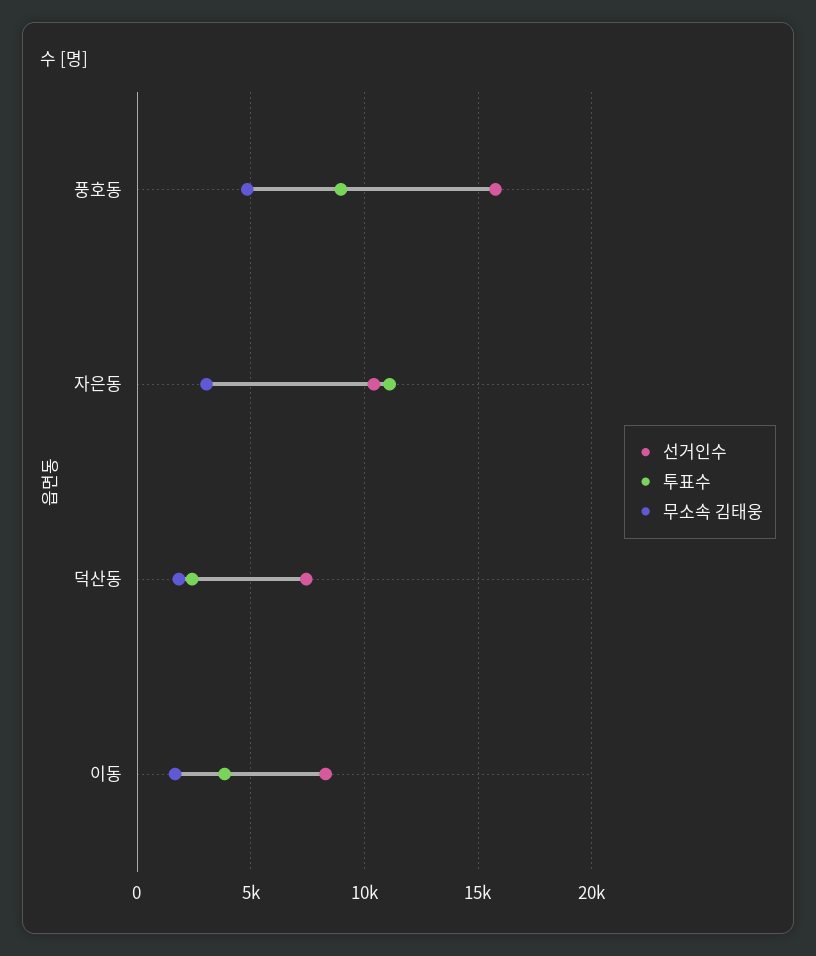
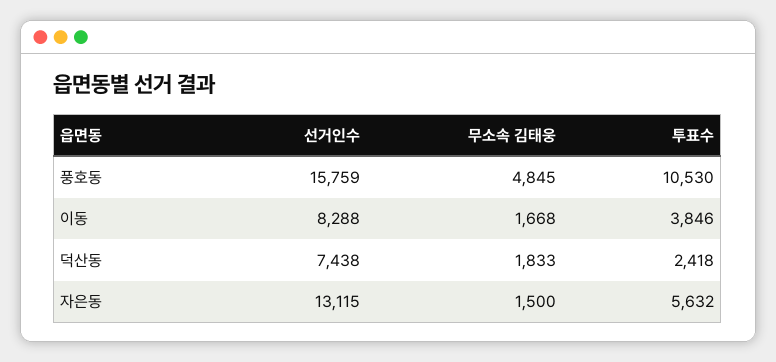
투표수, 풍호동: 9000 -> 10530
선거인수, 자은동: 10500 -> 13115
투표수, 자은동: 11000 -> 5632
무소속 김태웅, 자은동: 3000 -> 1500

